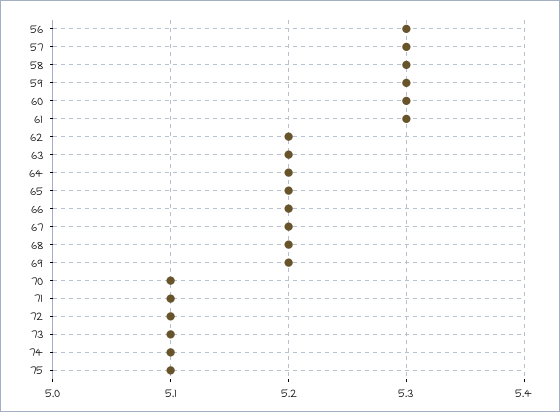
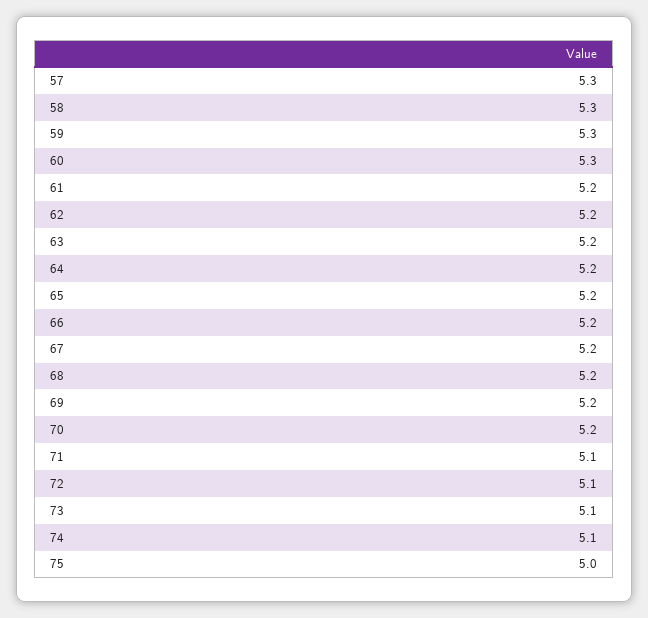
56: 5.3 -> none
61: 5.3 -> 5.2
70: 5.1 -> 5.2
75: 5.1 -> 5

